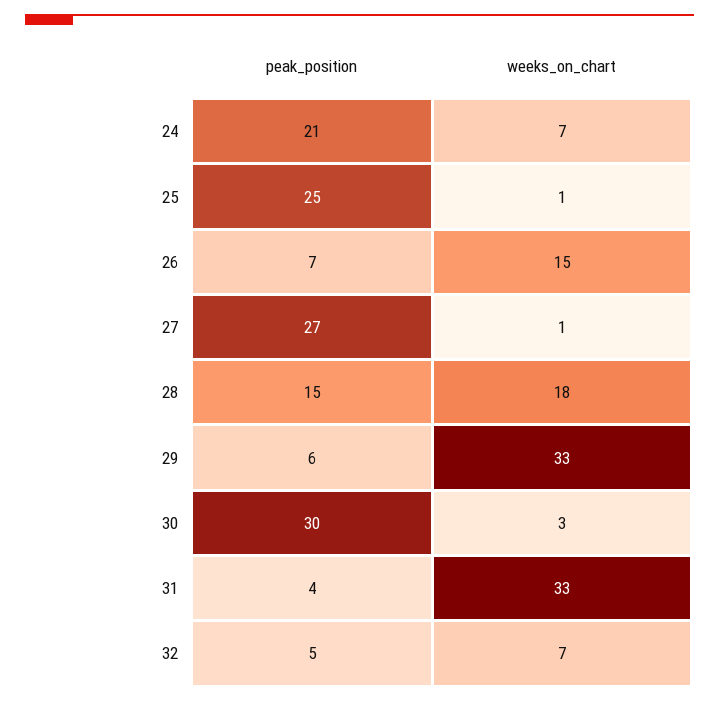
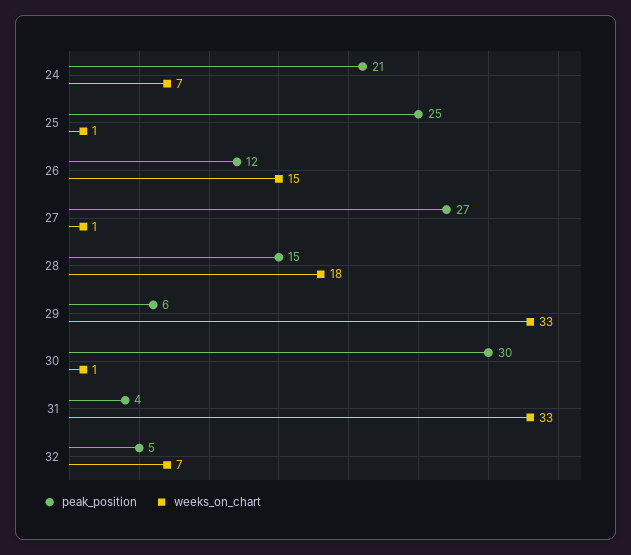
peak_position, 26: 7 -> 12
weeks_on_chart, 30: 3 -> 1

